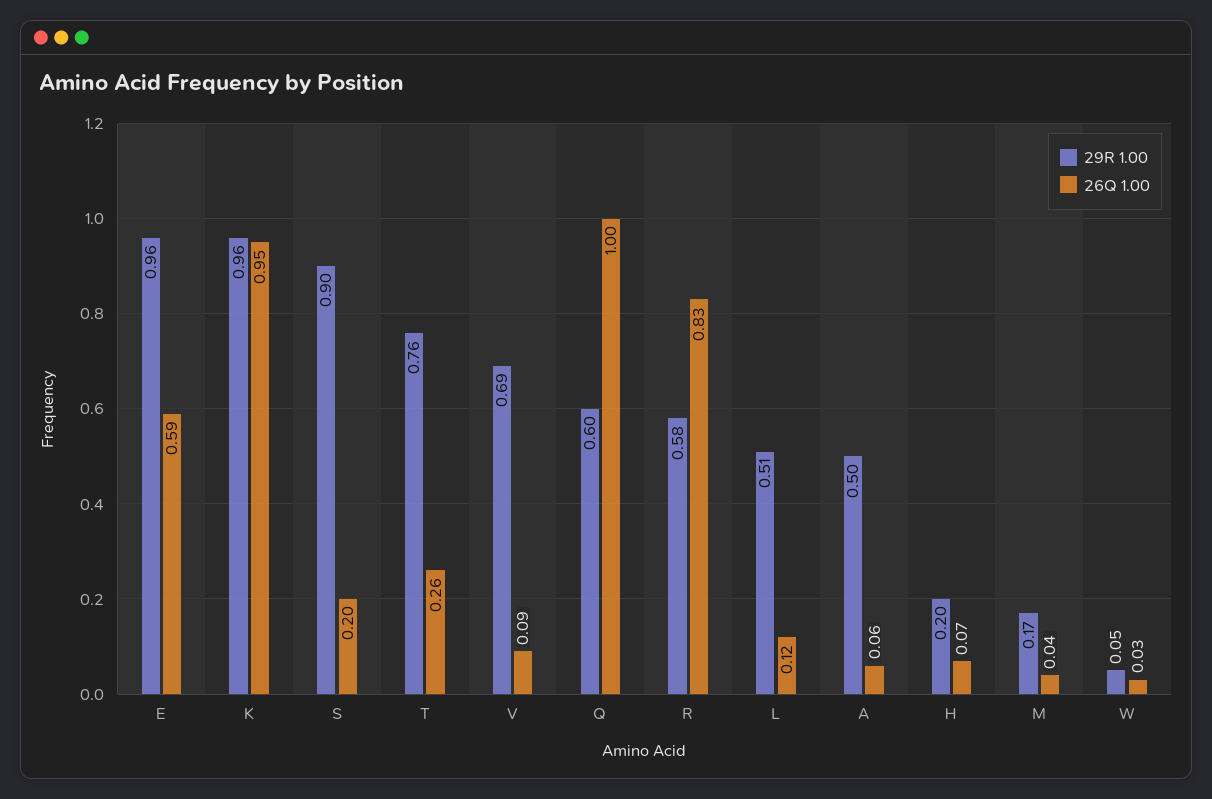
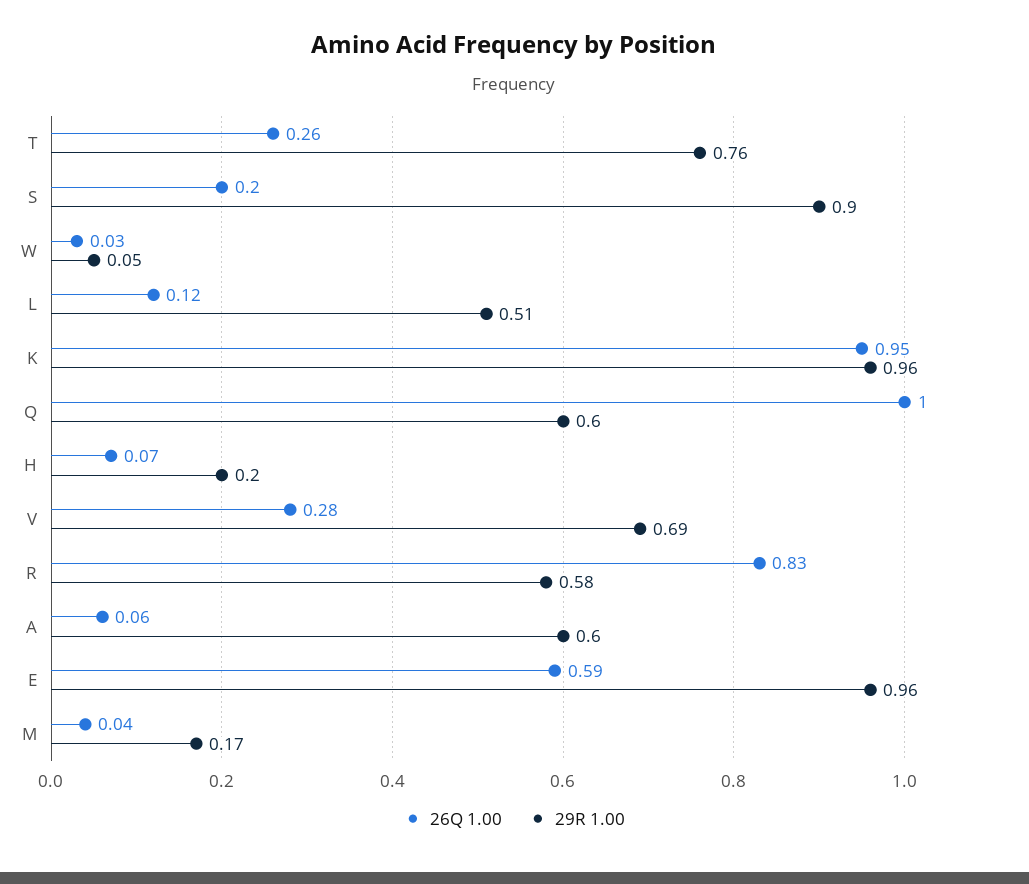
26Q 1.00, V: 0.09 -> 0.28
29R 1.00, A: 0.5 -> 0.6

